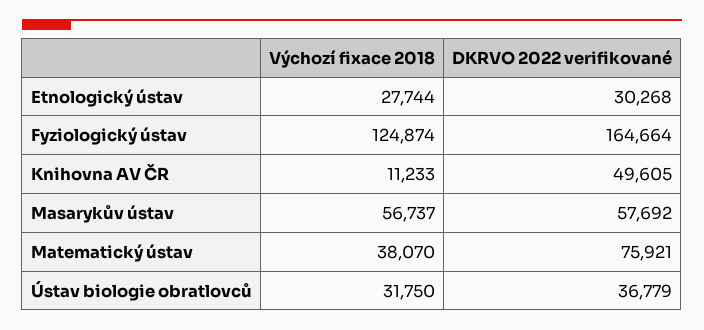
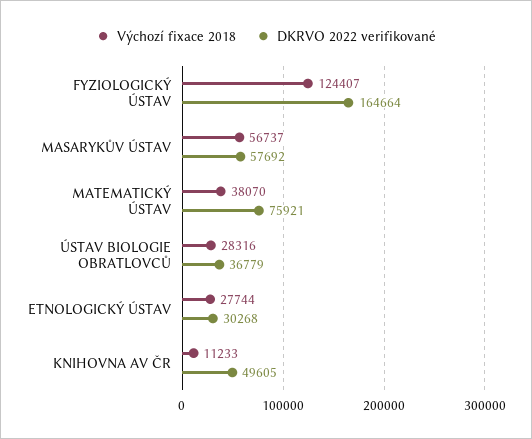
Výchozí fixace 2018, Fyziologický ústav: 124874 -> 124407
Výchozí fixace 2018, Ústav biologie obratlovců: 31750 -> 28316

